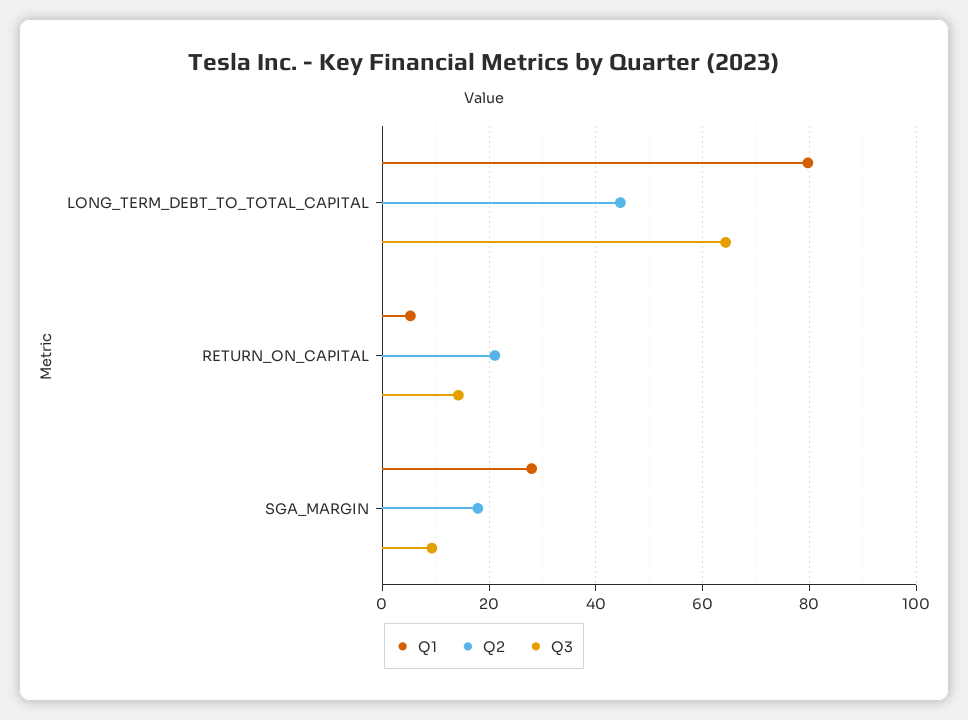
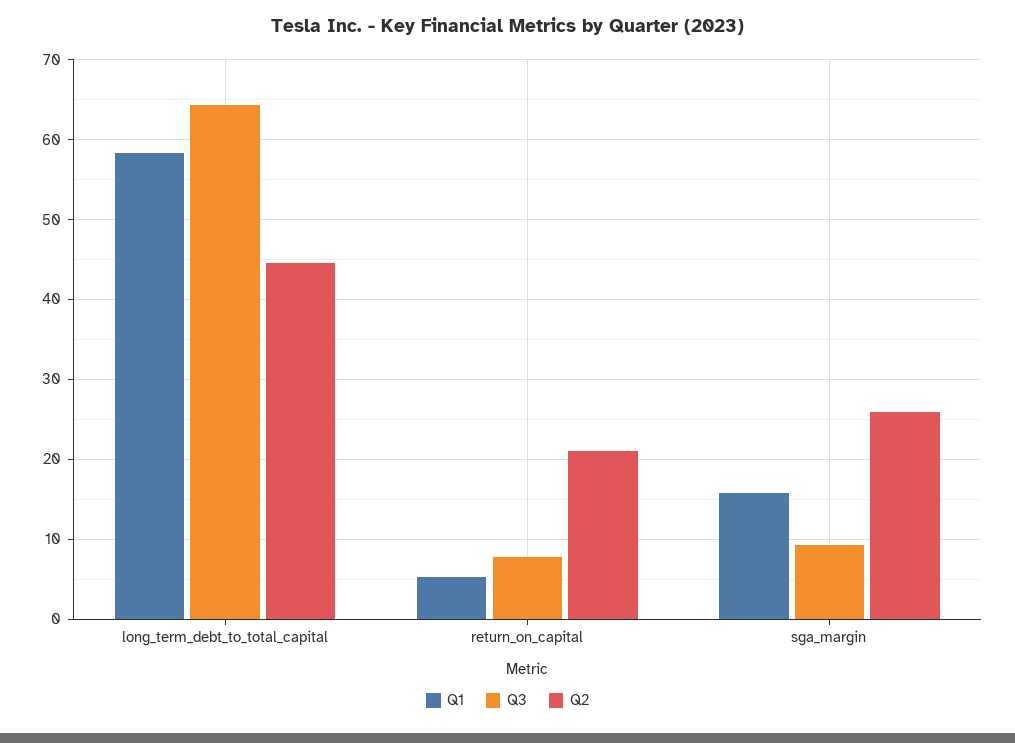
Q1, LONG_TERM_DEBT_TO_TOTAL_CAPITAL: 80 -> 58
Q3, RETURN_ON_CAPITAL: 14 -> 8
Q1, SGA_MARGIN: 28 -> 16
Q2, SGA_MARGIN: 18 -> 26

